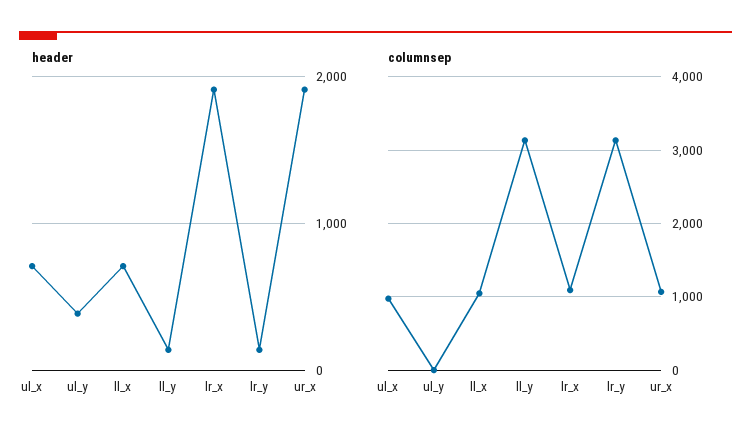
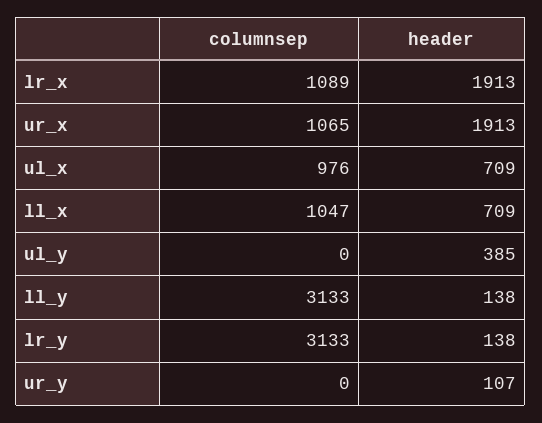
columnsep, ur_y: none -> 0
header, ur_y: none -> 107

